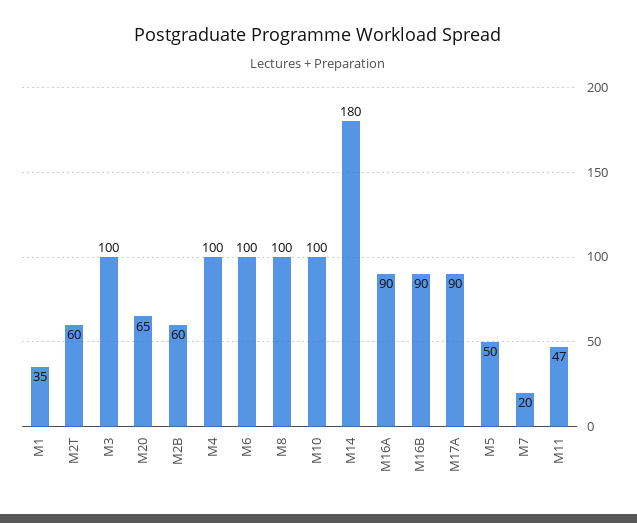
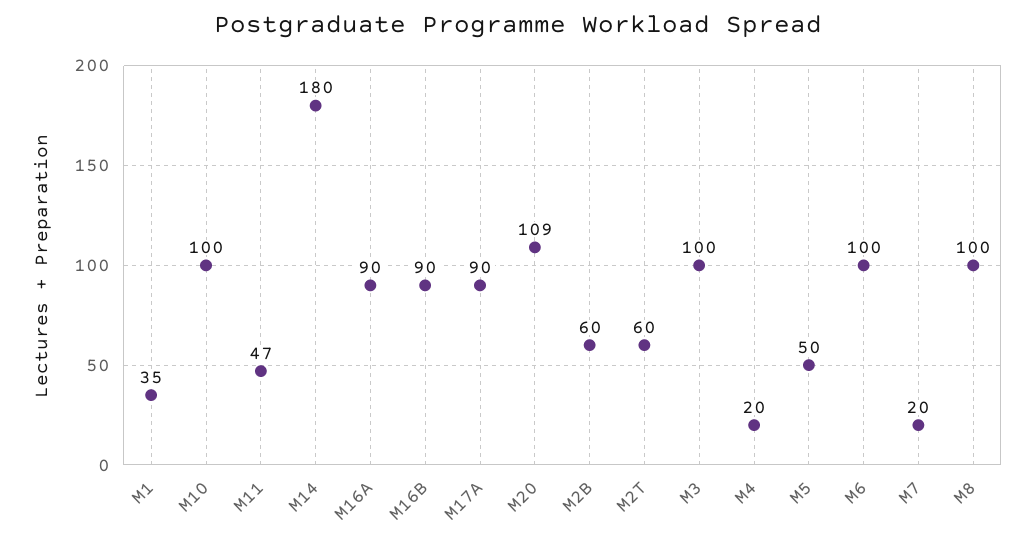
M20: 65 -> 109
M4: 100 -> 20

